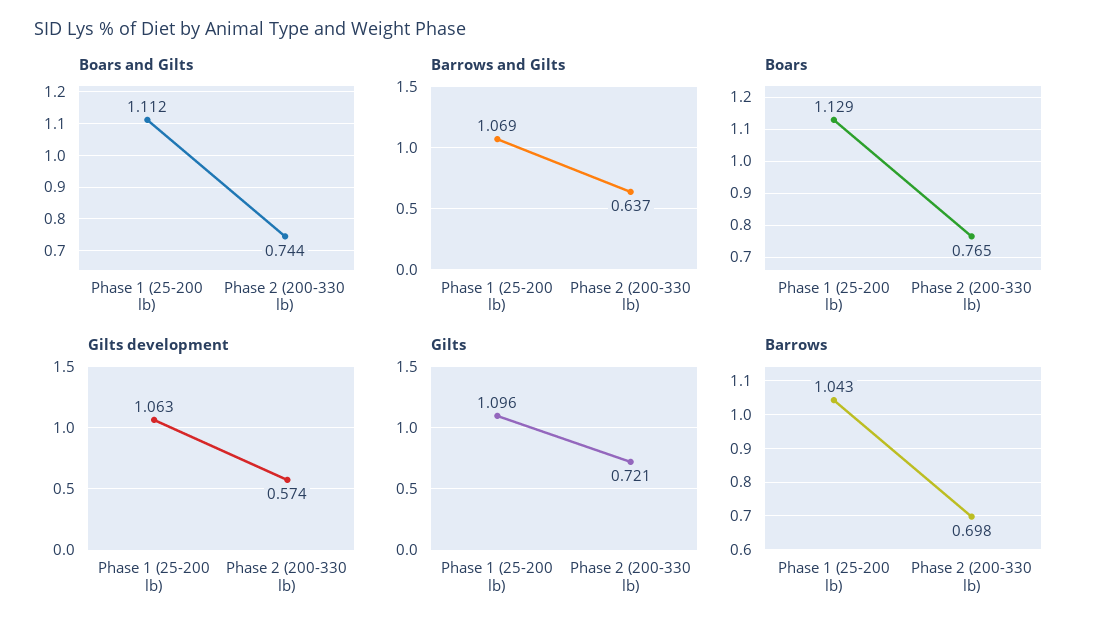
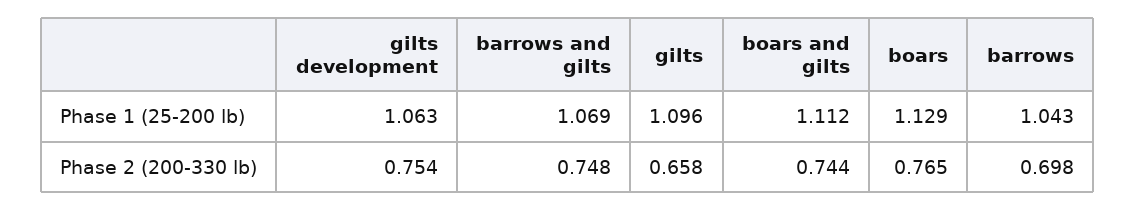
Barrows and Gilts, Phase 2 (200-330 lb): 0.637 -> 0.748
Gilts development, Phase 2 (200-330 lb): 0.574 -> 0.754
Gilts, Phase 2 (200-330 lb): 0.721 -> 0.658

